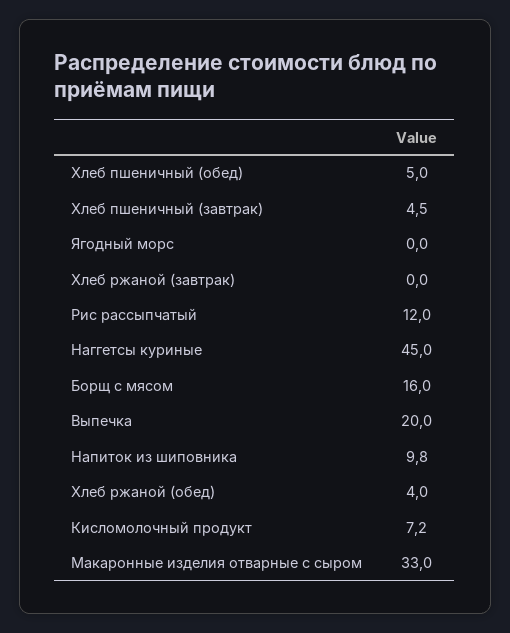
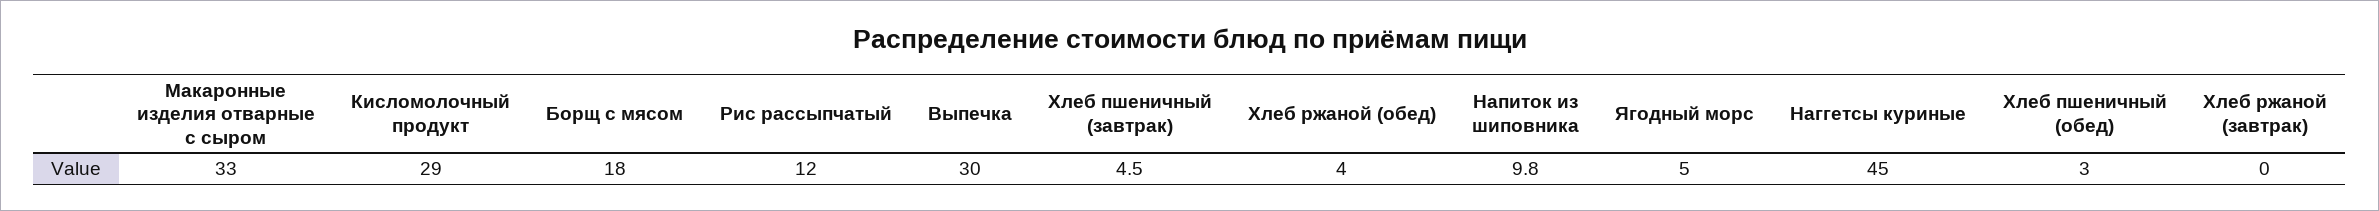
Хлеб пшеничный (обед): 5 -> 3
Ягодный морс: 0 -> 5
Борщ с мясом: 16 -> 18
Выпечка: 20 -> 30
Кисломолочный продукт: 7.2 -> 29

